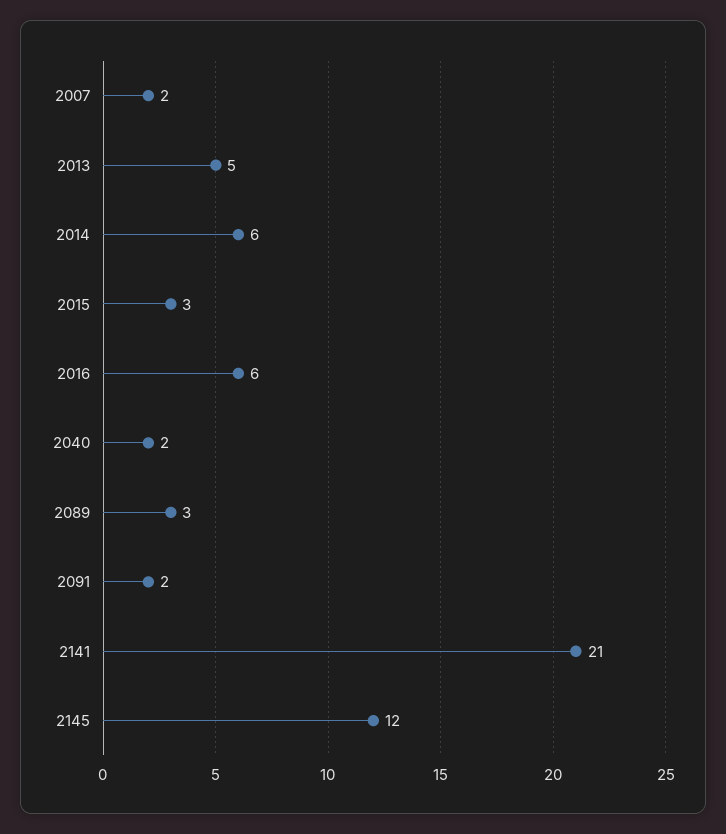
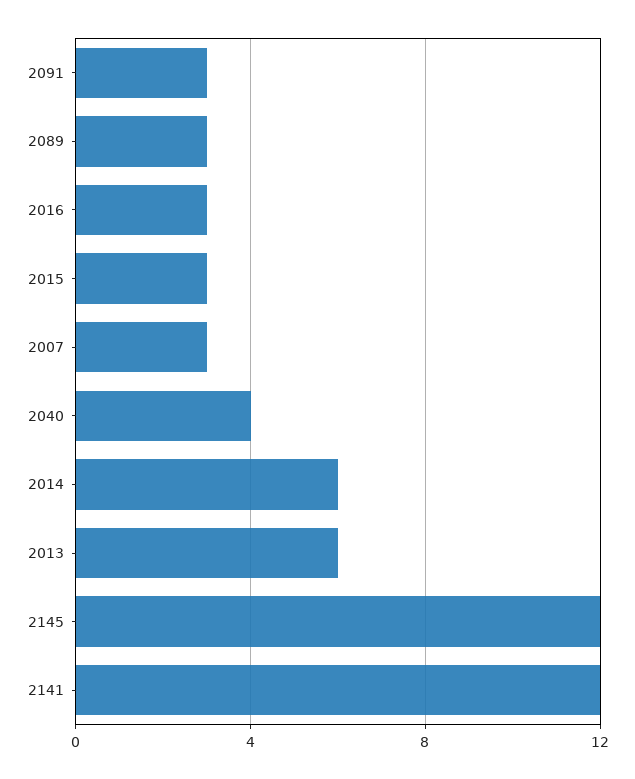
2007: 2 -> 3
2013: 5 -> 6
2016: 6 -> 3
2040: 2 -> 4
2091: 2 -> 3
2141: 21 -> 12

